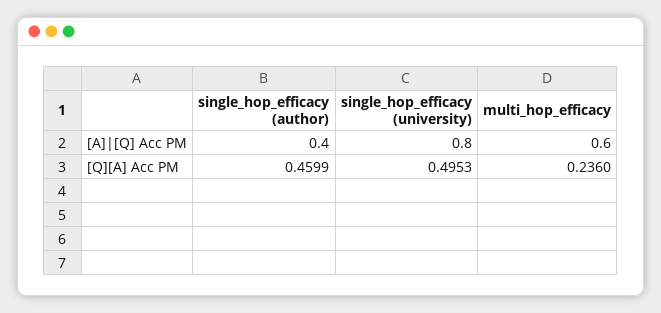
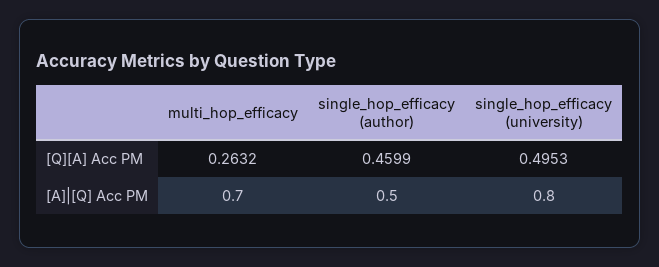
single_hop_efficacy (author), [A]|[Q] Acc PM: 0.4 -> 0.5
multi_hop_efficacy, [A]|[Q] Acc PM: 0.6 -> 0.7
multi_hop_efficacy, [Q][A] Acc PM: 0.236 -> 0.2632

